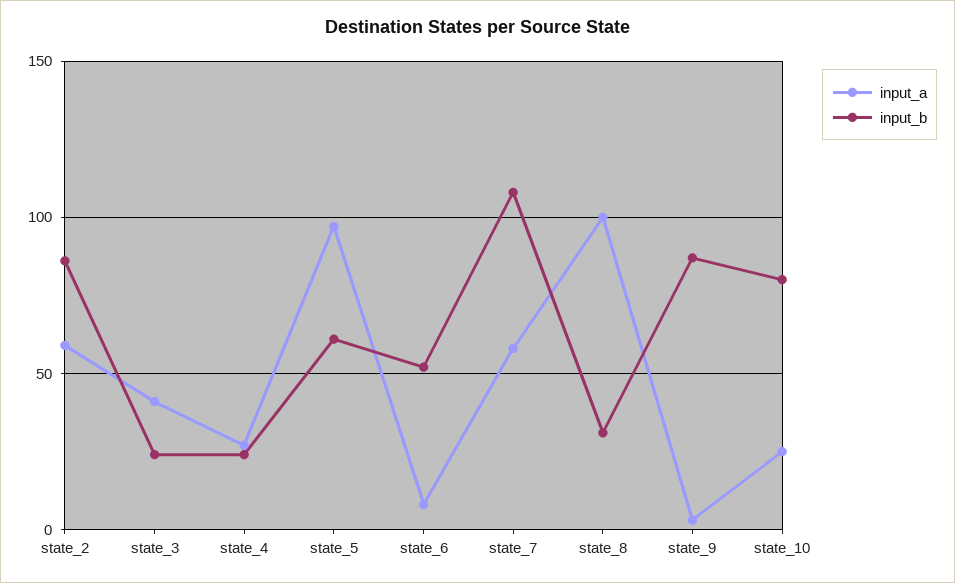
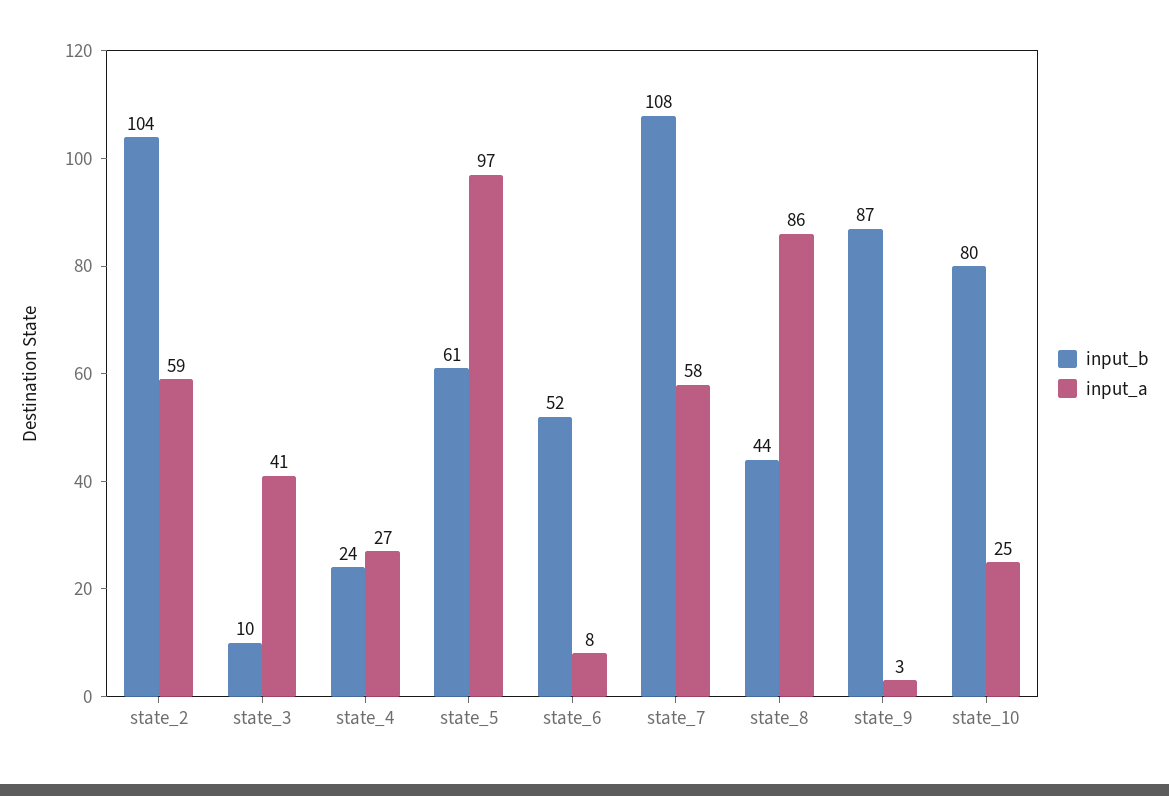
input_b, state_2: 85 -> 104
input_b, state_3: 25 -> 10
input_a, state_8: 100 -> 86
input_b, state_8: 30 -> 44

